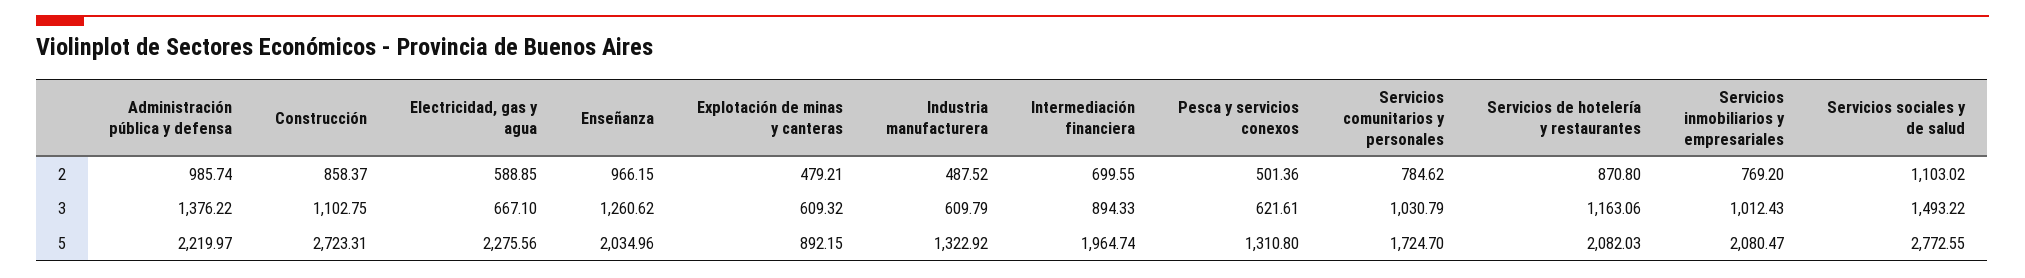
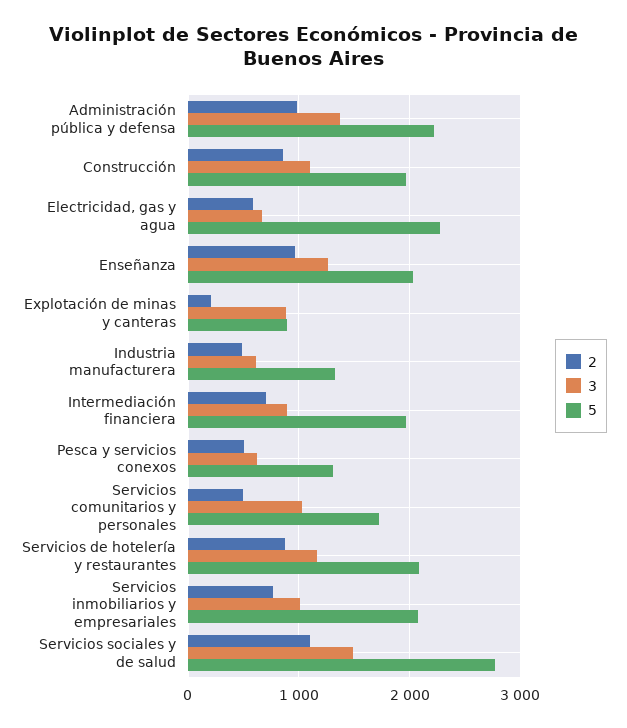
2, Explotación de minas y canteras: 479.21 -> 200
2, Servicios comunitarios y personales: 784.62 -> 500
3, Explotación de minas y canteras: 609.32 -> 900
5, Construcción: 2723.31 -> 2000

